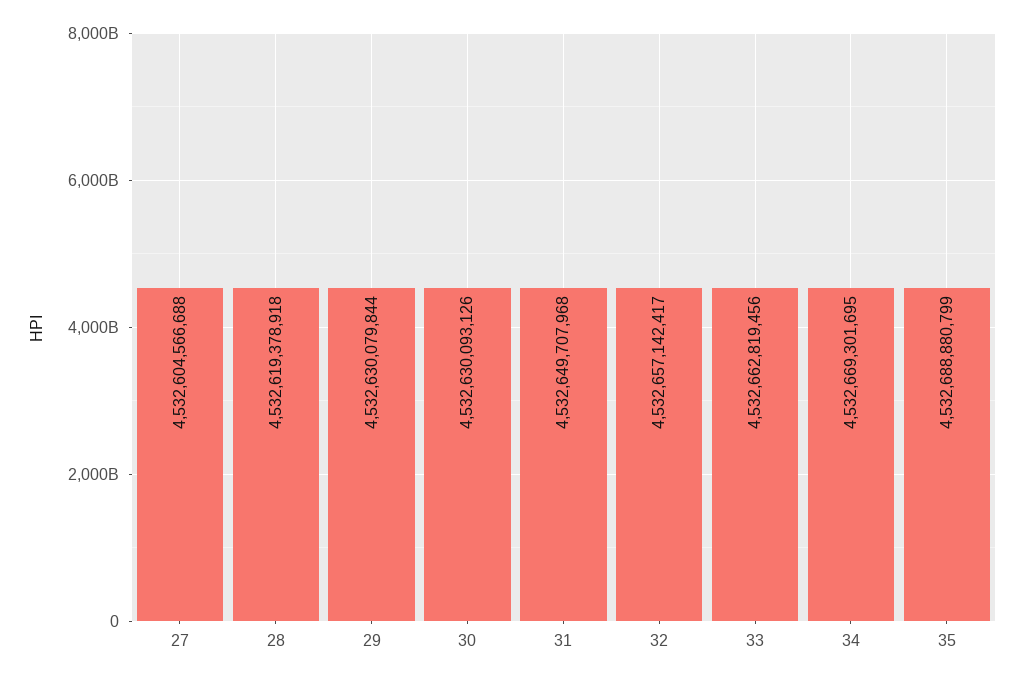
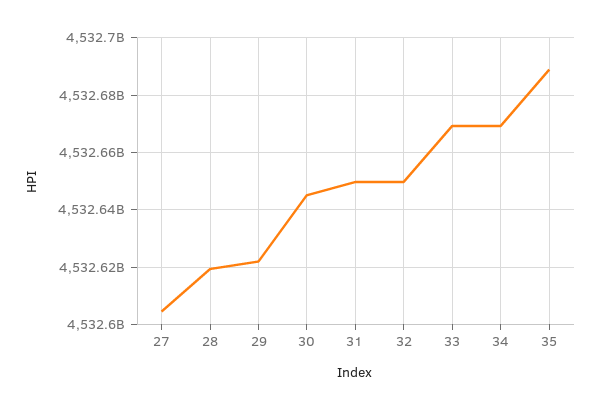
29: 4532630079844 -> 4532622500000
30: 4532630093126 -> 4532645000000
32: 4532657142417 -> 4532650000000
33: 4532662819456 -> 4532670000000

